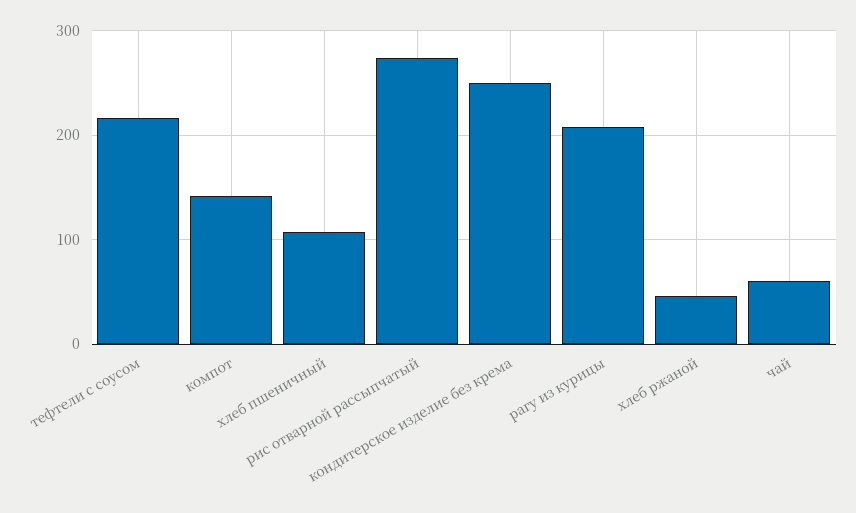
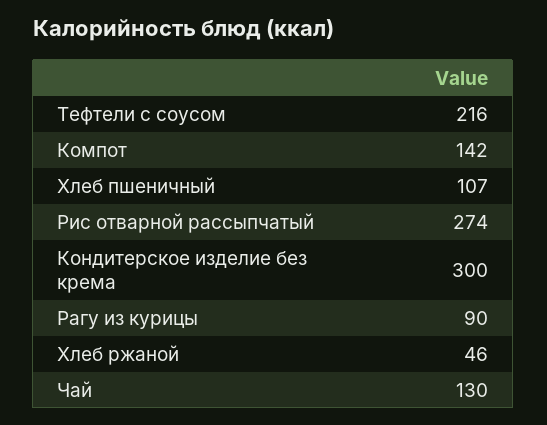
кондитерское изделие без крема: 250 -> 300
рагу из курицы: 210 -> 90
чай: 60 -> 130

